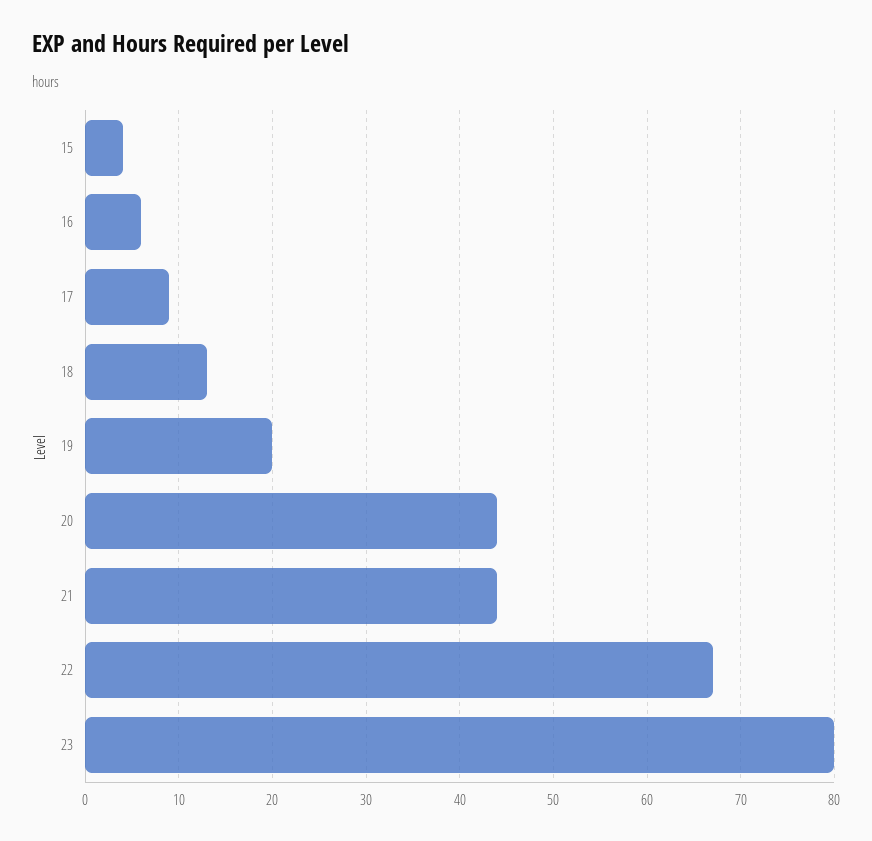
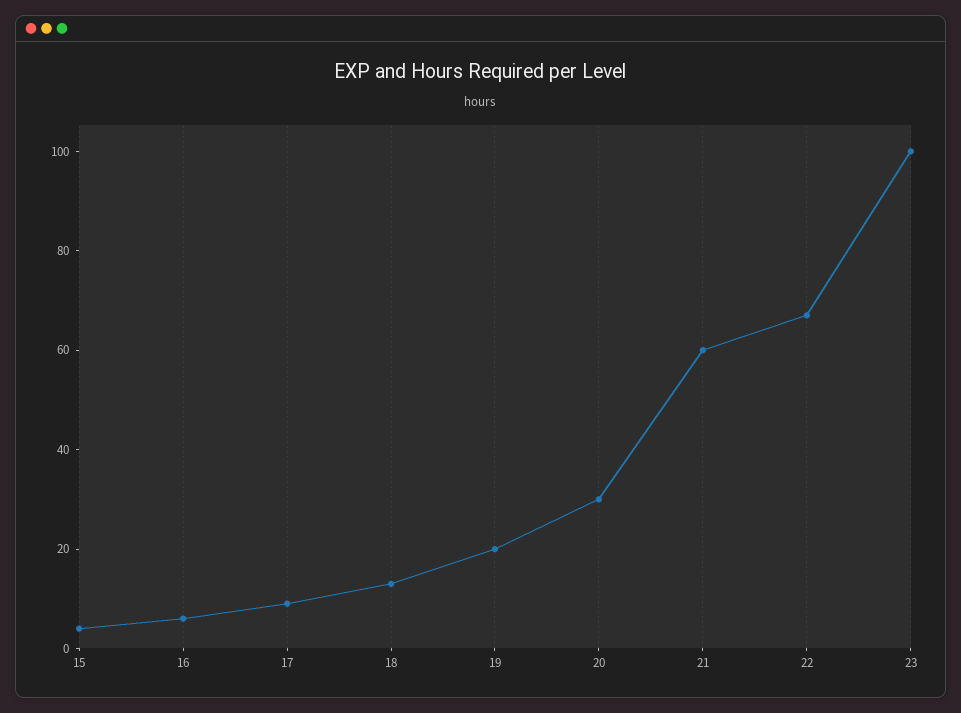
20: 44 -> 30
21: 44 -> 60
23: 80 -> 100

